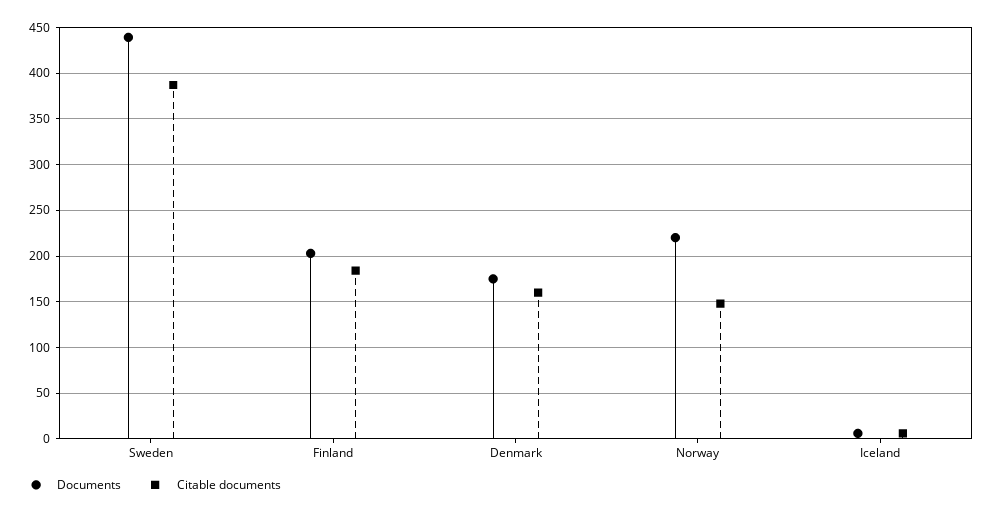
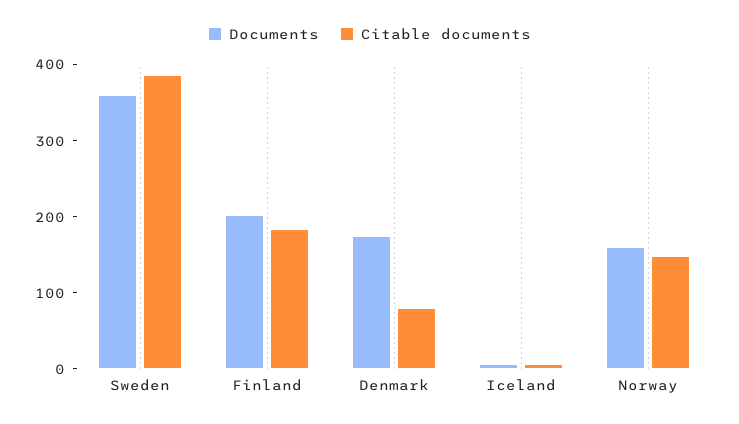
Documents, Sweden: 440 -> 360
Citable documents, Denmark: 160 -> 80
Documents, Norway: 220 -> 160

